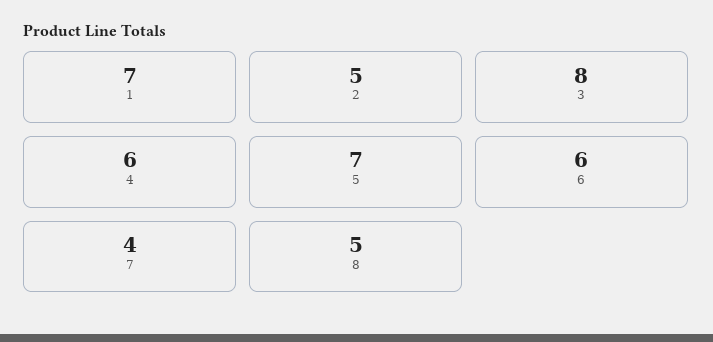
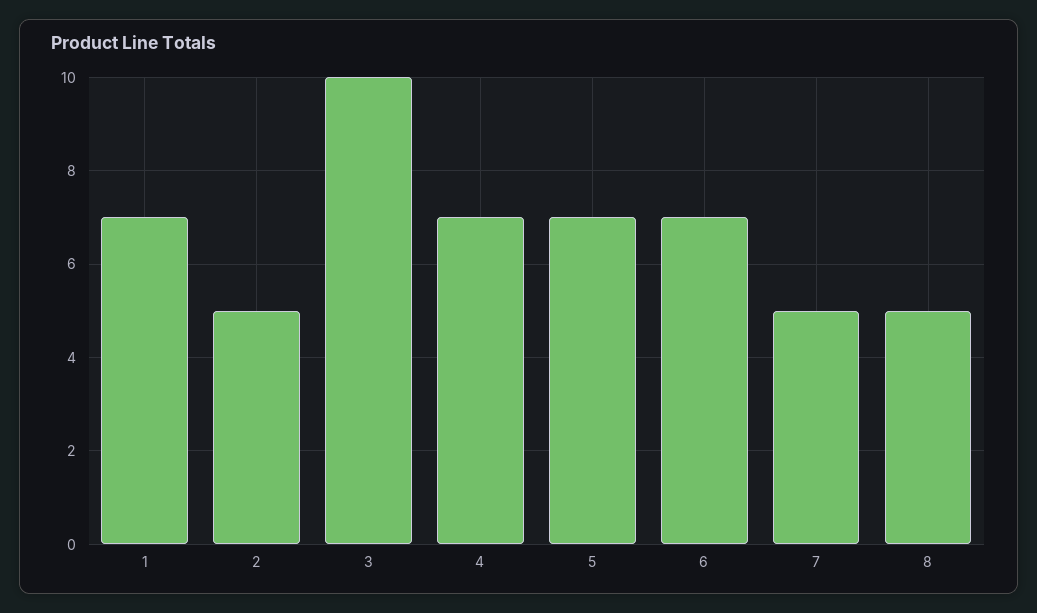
3: 8 -> 10
4: 6 -> 7
6: 6 -> 7
7: 4 -> 5

